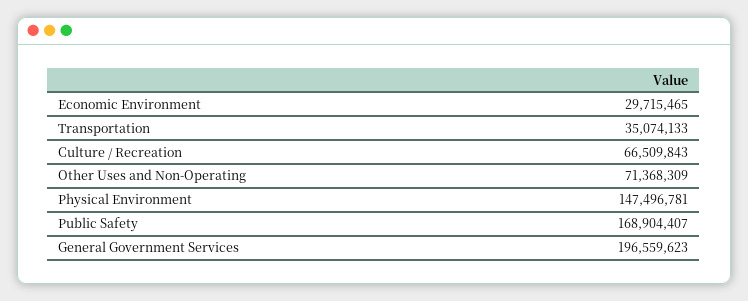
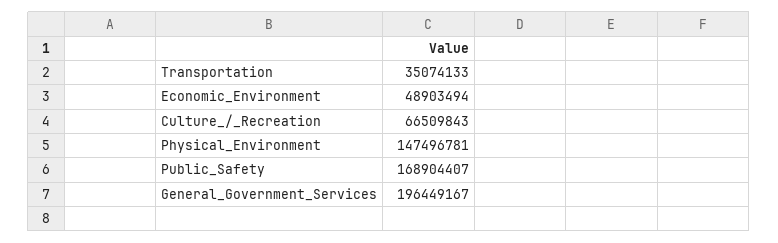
Economic Environment: 29715465 -> 48903494
Other Uses and Non-Operating: 71368309 -> none
General Government Services: 196559623 -> 196449167

